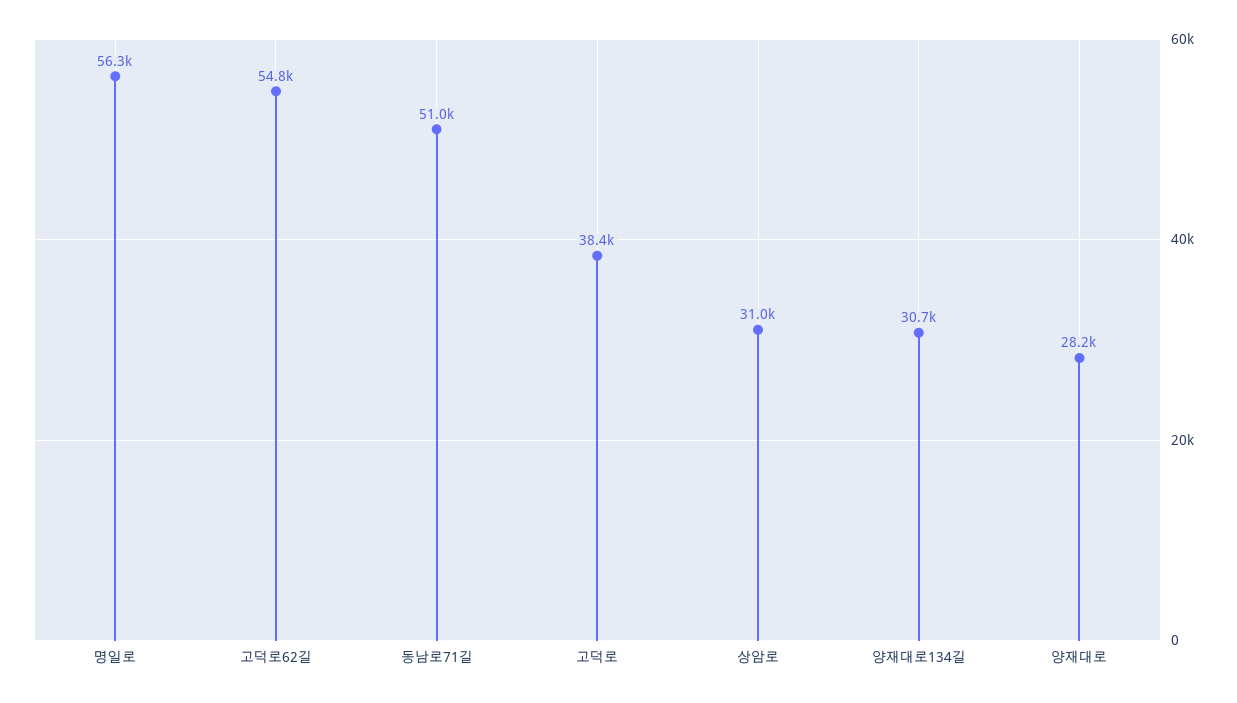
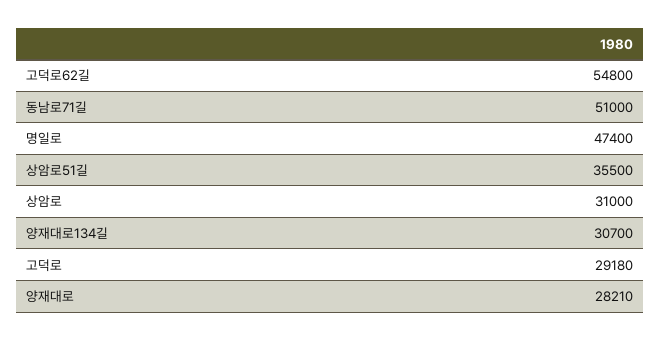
명일로: 56300 -> 47400
고덕로: 38400 -> 29180
상암로51길: none -> 35500

